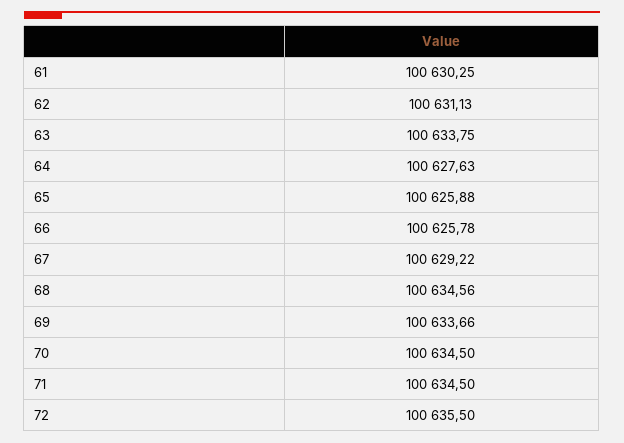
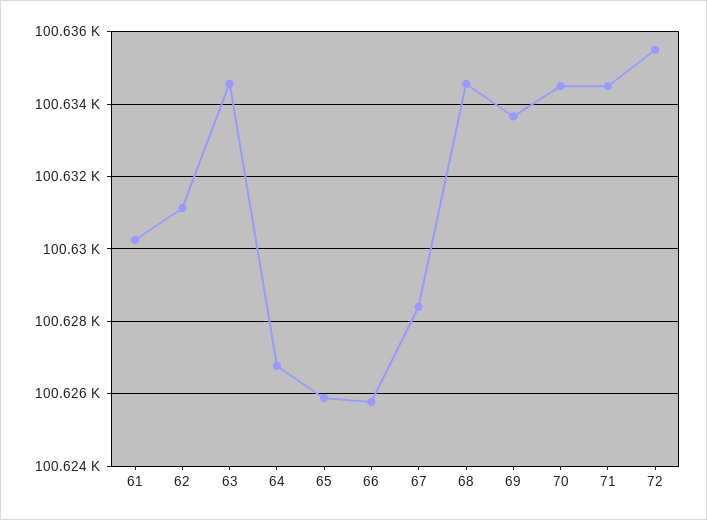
63: 100633.75 -> 100634.6
64: 100627.63 -> 100626.8
67: 100629.22 -> 100628.4

